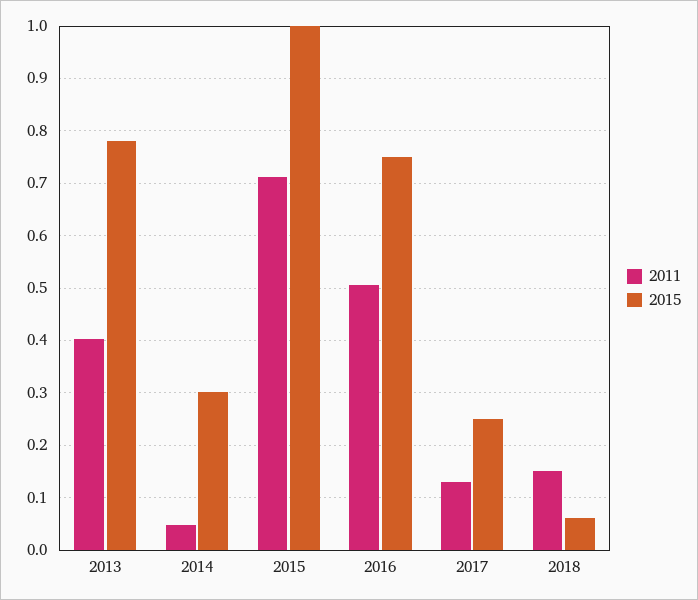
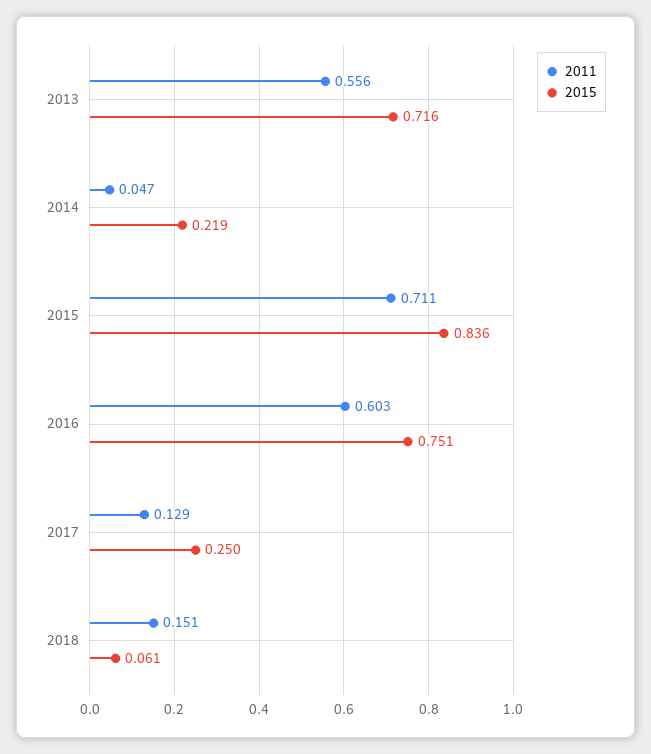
2011, 2013: 0.4 -> 0.556
2015, 2013: 0.78 -> 0.716
2015, 2014: 0.3 -> 0.219
2015, 2015: 1 -> 0.836
2011, 2016: 0.5 -> 0.603

